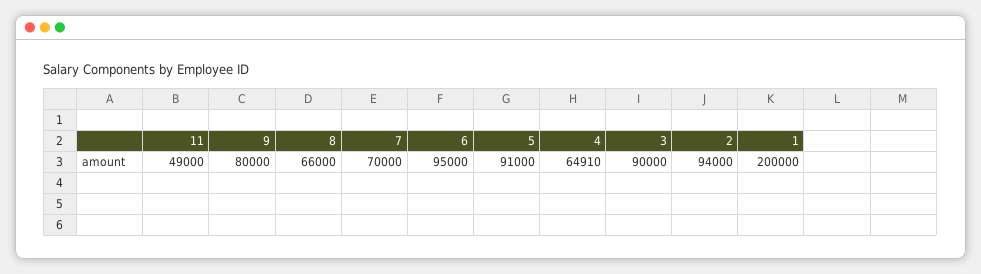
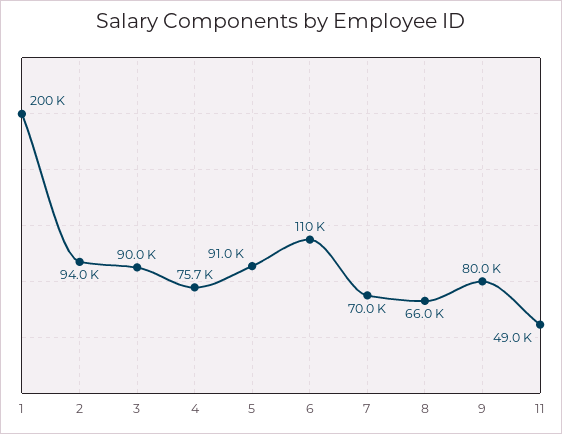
6: 95000 -> 110000
4: 64910 -> 75700

